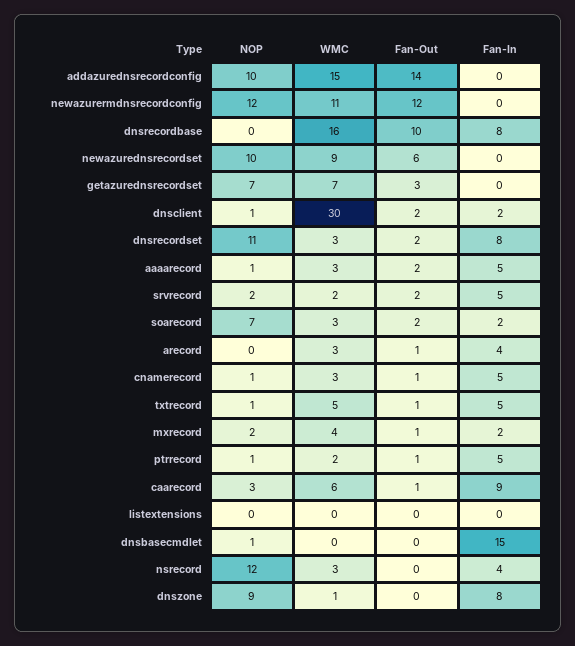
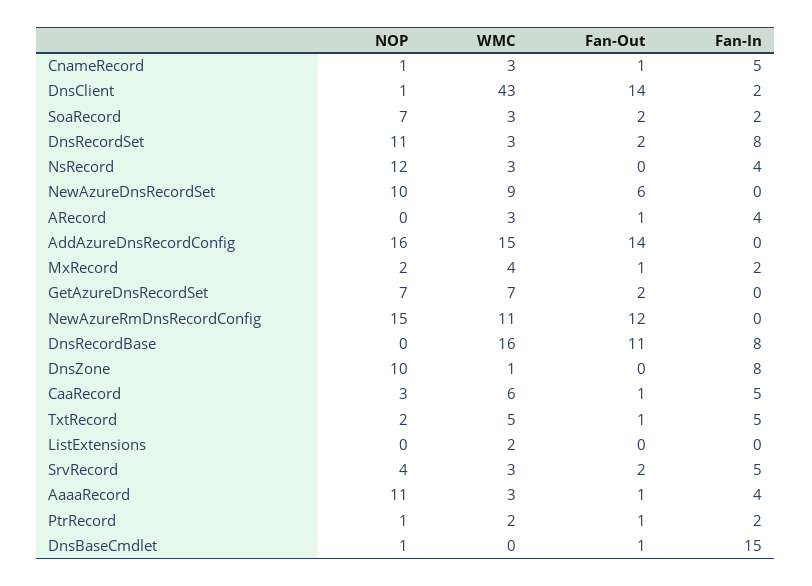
NOP, addazurednsrecordconfig: 10 -> 16
NOP, newazurermdnsrecordconfig: 12 -> 15
Fan-Out, dnsrecordbase: 10 -> 11
Fan-Out, getazurednsrecordset: 3 -> 2
WMC, dnsclient: 30 -> 43
Fan-Out, dnsclient: 2 -> 14
NOP, aaaarecord: 1 -> 11
Fan-Out, aaaarecord: 2 -> 1
Fan-In, aaaarecord: 5 -> 4
NOP, srvrecord: 2 -> 4
WMC, srvrecord: 2 -> 3
NOP, txtrecord: 1 -> 2
Fan-In, ptrrecord: 5 -> 2
Fan-In, caarecord: 9 -> 5
WMC, listextensions: 0 -> 2
Fan-Out, dnsbasecmdlet: 0 -> 1
NOP, dnszone: 9 -> 10

